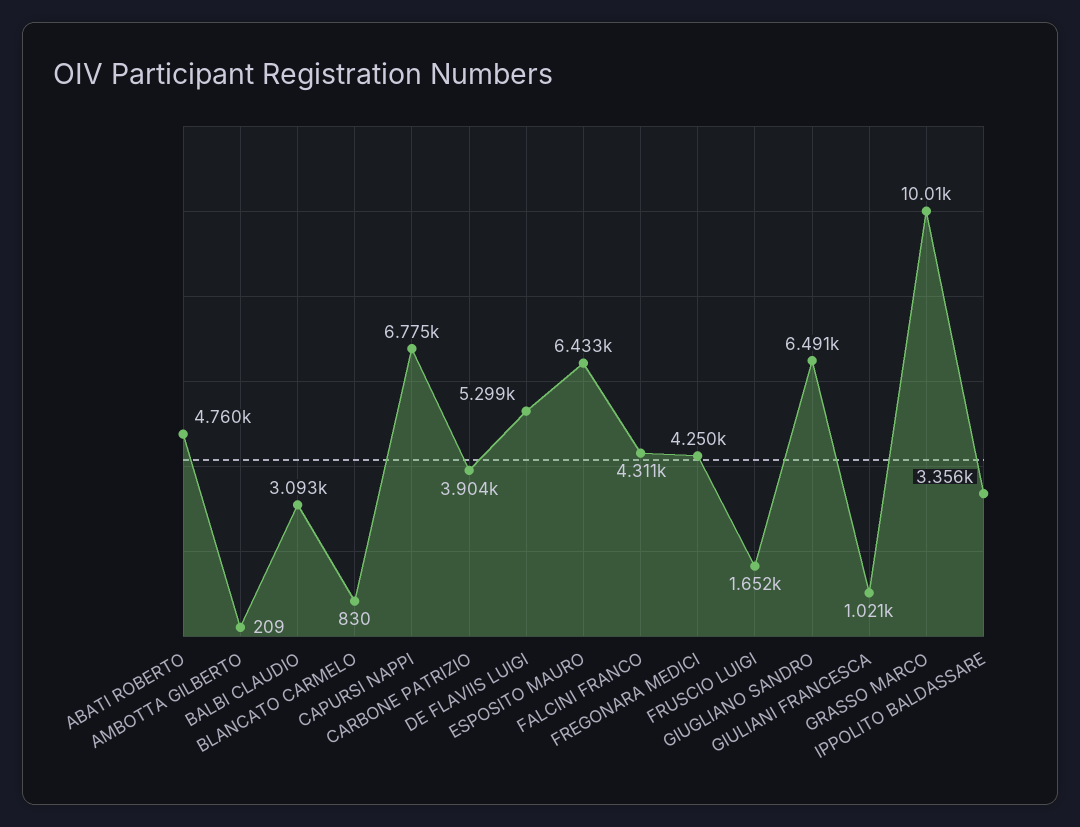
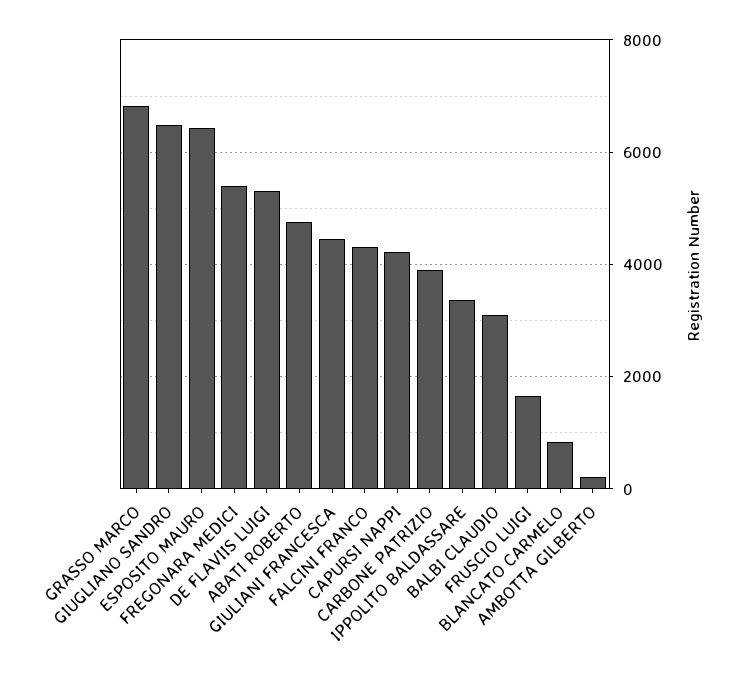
CAPURSI NAPPI: 6775 -> 4200
FREGONARA MEDICI: 4250 -> 5400
GIULIANI FRANCESCA: 1021 -> 4400
GRASSO MARCO: 10010 -> 6800

